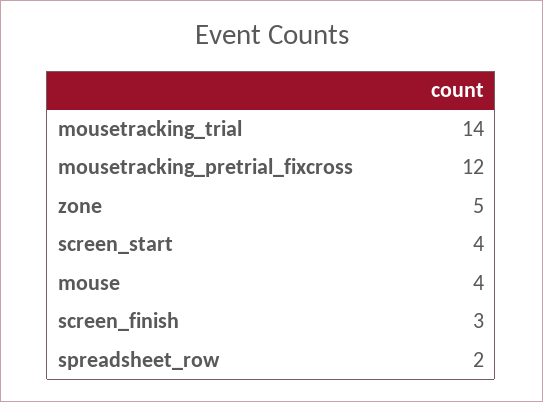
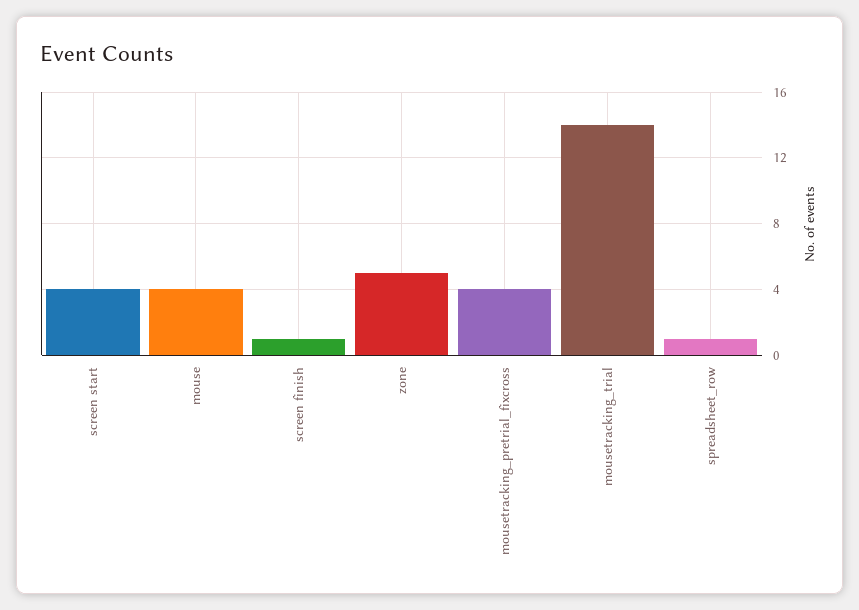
mousetracking_pretrial_fixcross: 12 -> 4
screen_finish: 3 -> 1
spreadsheet_row: 2 -> 1

